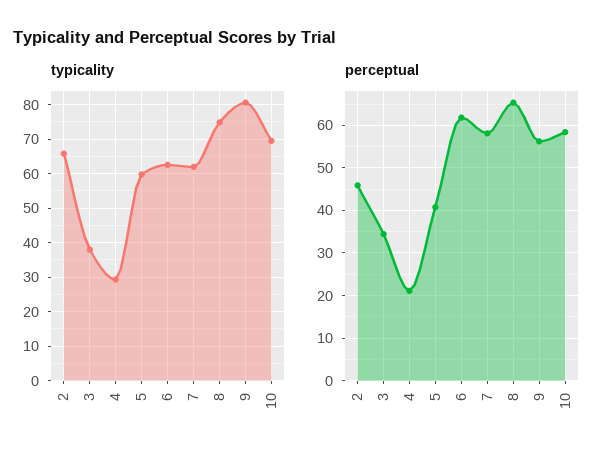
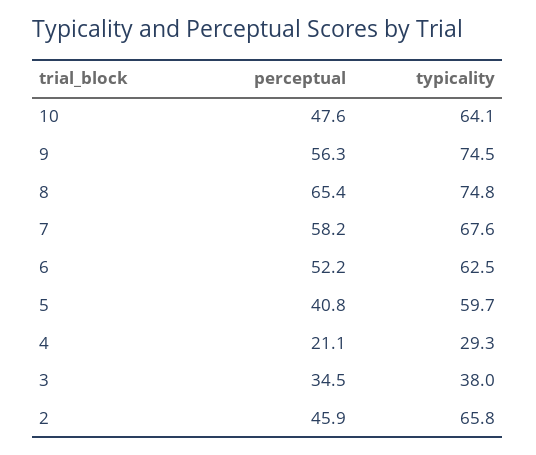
typicality, 7: 62 -> 67.6
typicality, 9: 80 -> 74.5
typicality, 10: 70 -> 64.1
perceptual, 6: 62 -> 52.2
perceptual, 10: 58 -> 47.6

